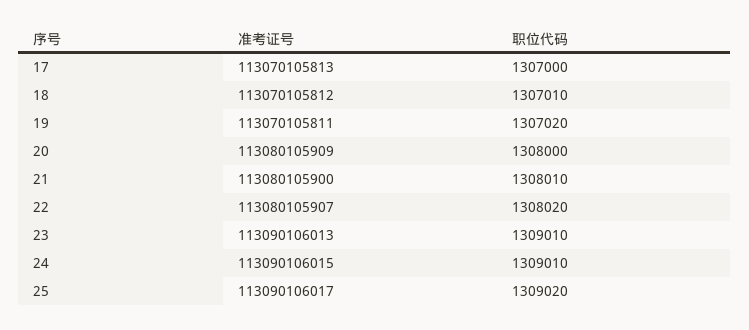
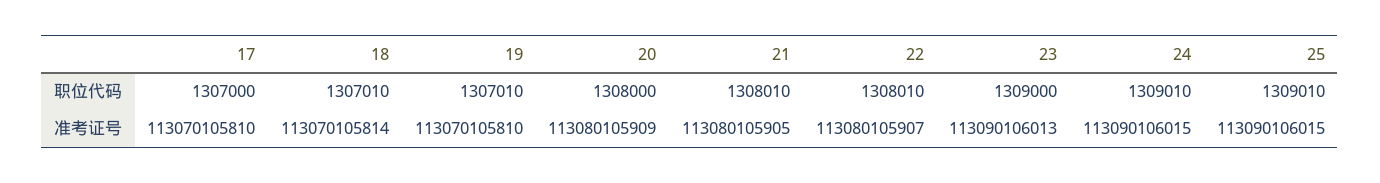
准考证号, 17: 113070105813 -> 113070105810
准考证号, 18: 113070105812 -> 113070105814
准考证号, 19: 113070105811 -> 113070105810
职位代码, 19: 1307020 -> 1307010
准考证号, 21: 113080105900 -> 113080105905
职位代码, 22: 1308020 -> 1308010
职位代码, 23: 1309010 -> 1309000
准考证号, 25: 113090106017 -> 113090106015
职位代码, 25: 1309020 -> 1309010

